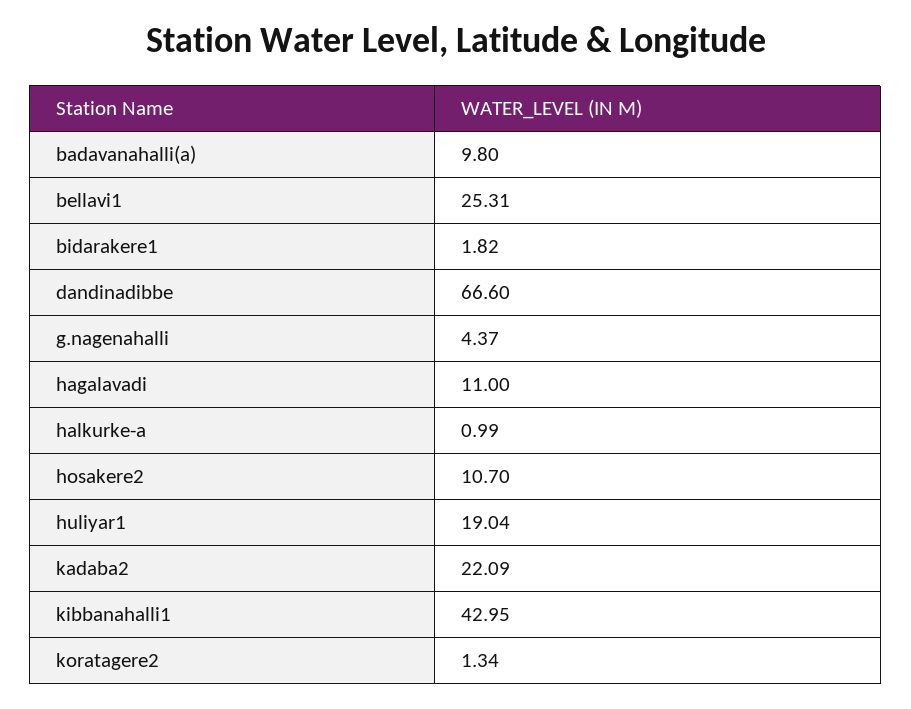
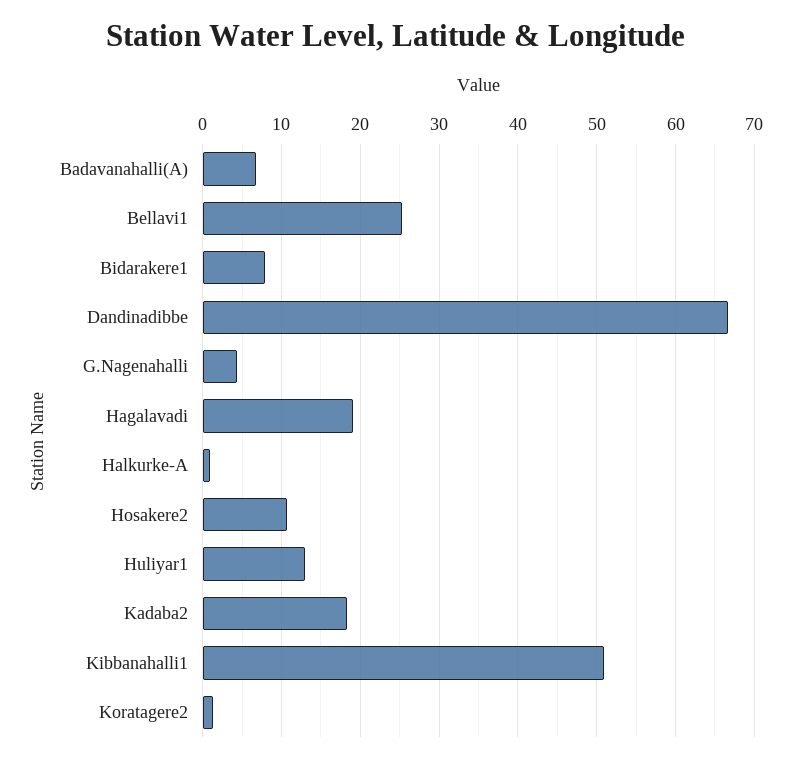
badavanahalli(a): 9.8 -> 7
bidarakere1: 1.82 -> 8
hagalavadi: 11 -> 19
huliyar1: 19.04 -> 13
kadaba2: 22.09 -> 18
kibbanahalli1: 42.95 -> 51

